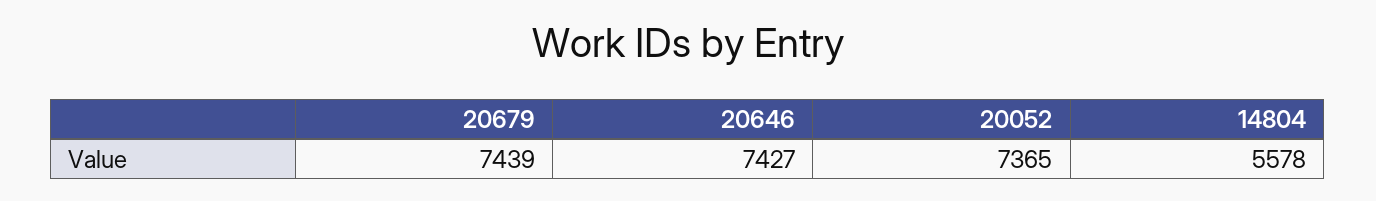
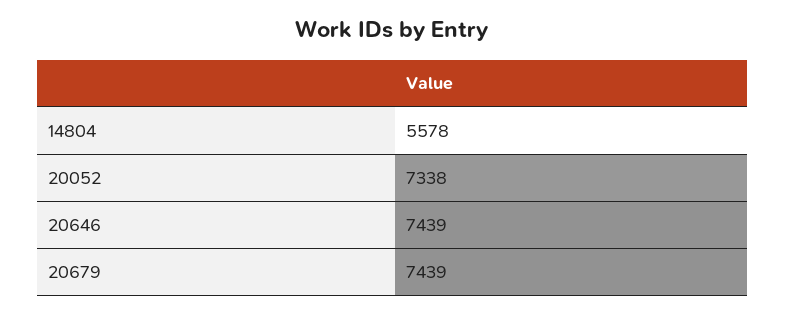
20646: 7427 -> 7439
20052: 7365 -> 7338

